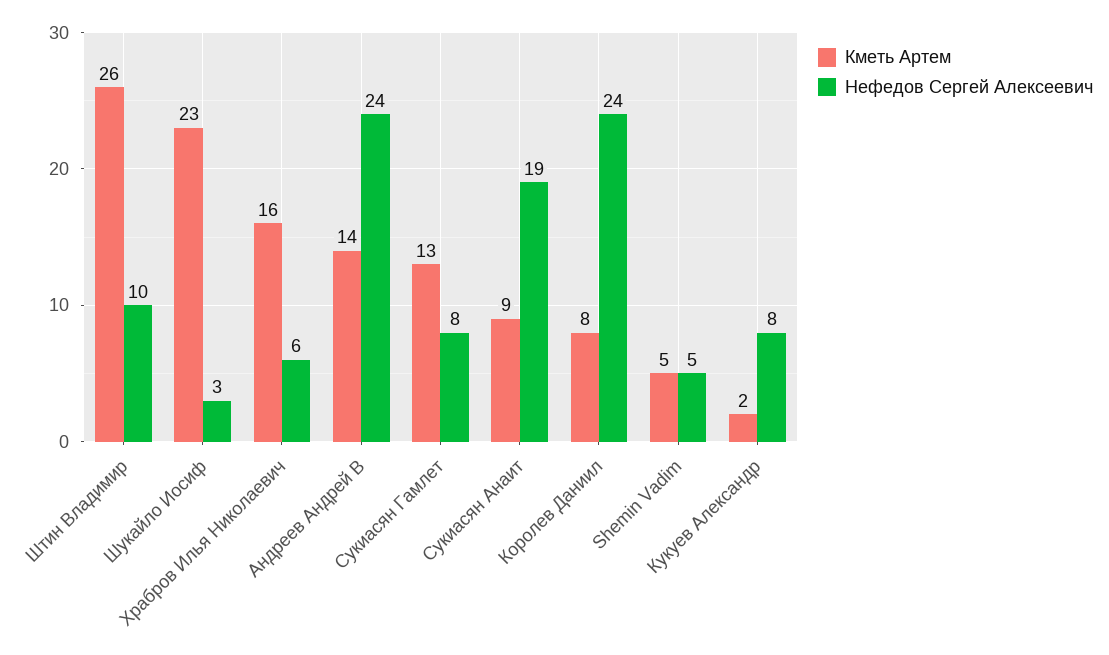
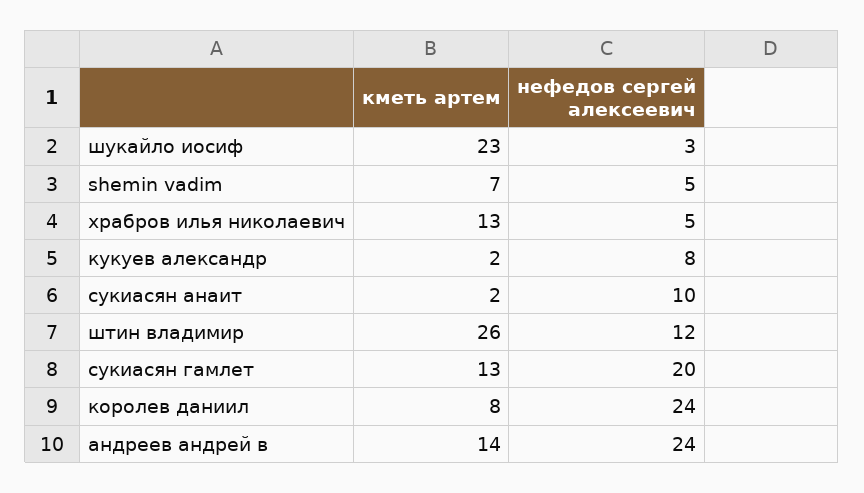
Нефедов Сергей Алексеевич, Штин Владимир: 10 -> 12
Кметь Артем, Храбров Илья Николаевич: 16 -> 13
Нефедов Сергей Алексеевич, Храбров Илья Николаевич: 6 -> 5
Нефедов Сергей Алексеевич, Сукиасян Гамлет: 8 -> 20
Кметь Артем, Сукиасян Анаит: 9 -> 2
Нефедов Сергей Алексеевич, Сукиасян Анаит: 19 -> 10
Кметь Артем, Shemin Vadim: 5 -> 7

